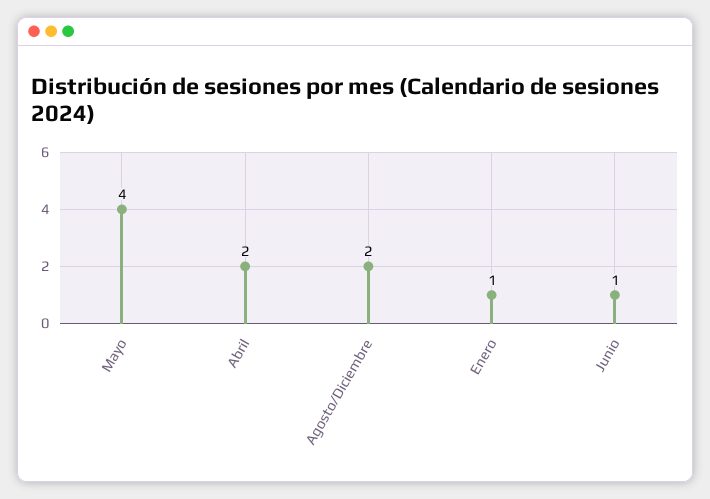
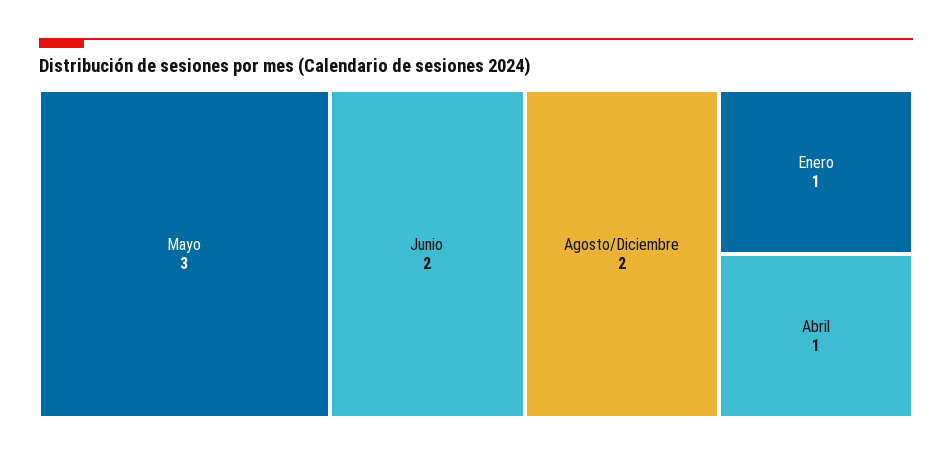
Mayo: 4 -> 3
Abril: 2 -> 1
Junio: 1 -> 2

